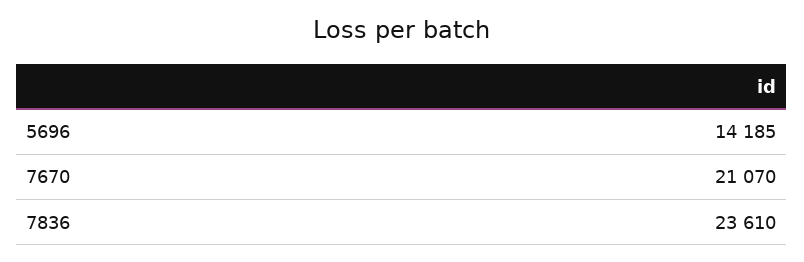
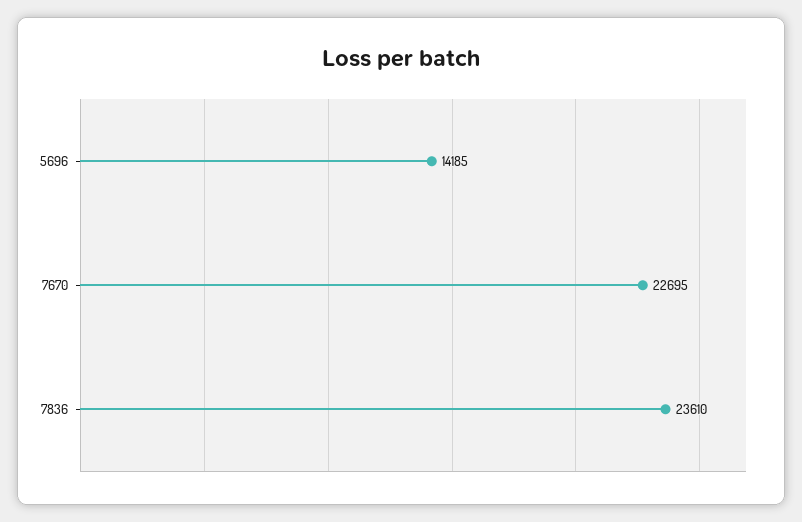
7670: 21070 -> 22695

